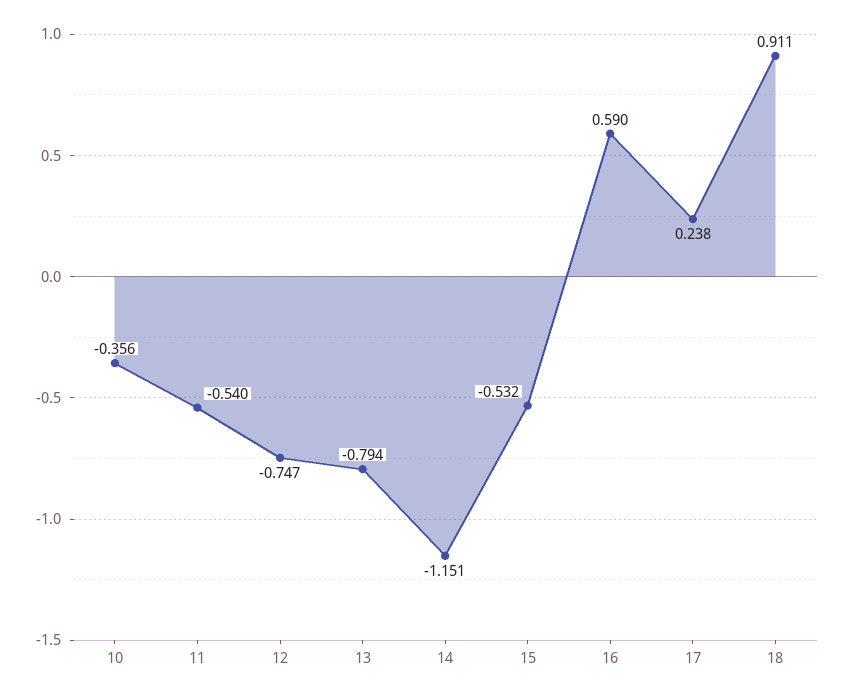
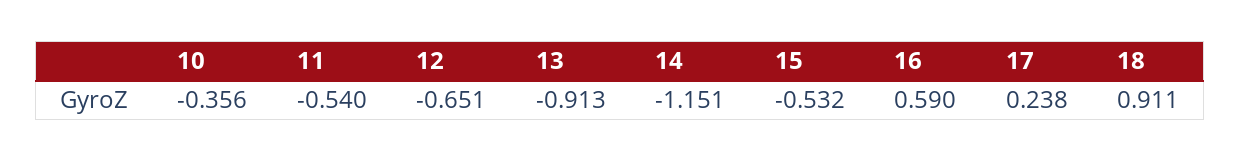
12: -0.747 -> -0.651
13: -0.794 -> -0.913

